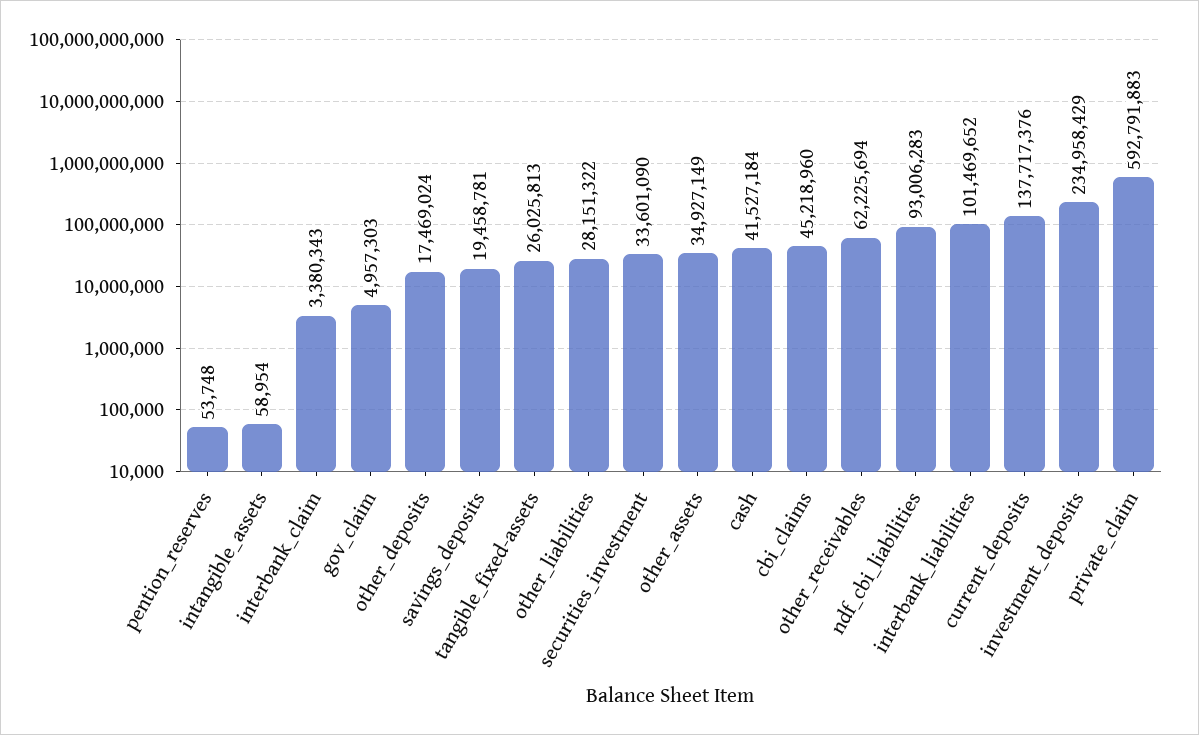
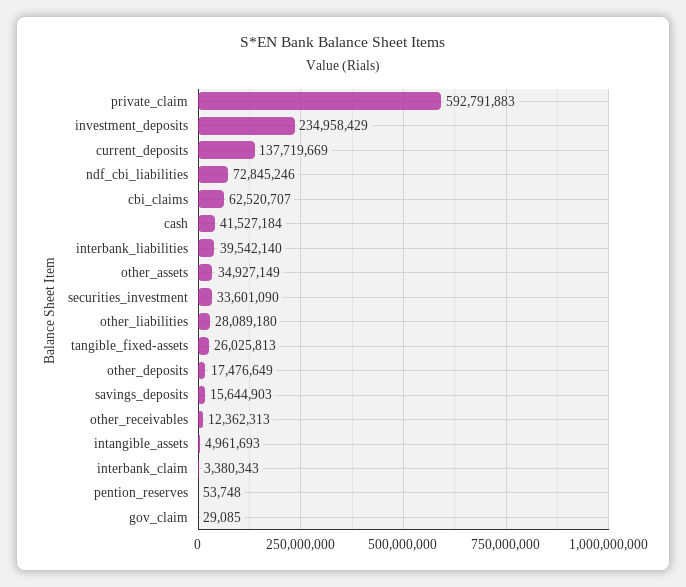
intangible_assets: 58954 -> 4961693
gov_claim: 4957303 -> 29085
other_deposits: 17469024 -> 17476649
savings_deposits: 19458781 -> 15644903
other_liabilities: 28151322 -> 28089180
cbi_claims: 45218960 -> 62520707
other_receivables: 62225694 -> 12362313
ndf_cbi_liabilities: 93006283 -> 72845246
interbank_liabilities: 101469652 -> 39542140
current_deposits: 137717376 -> 137719669

